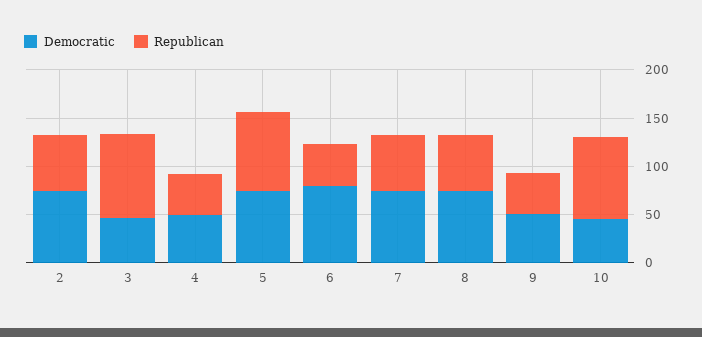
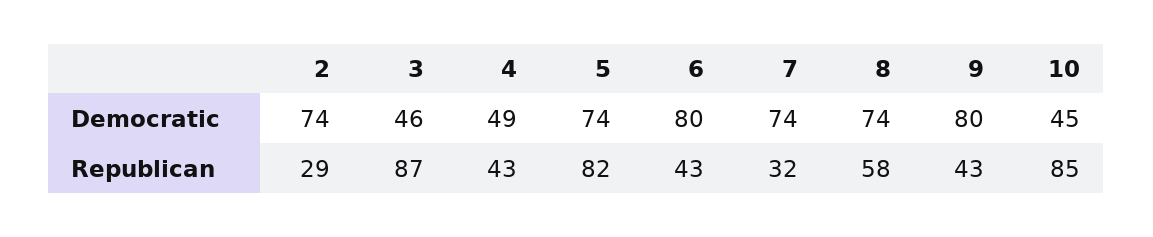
Republican, 2: 60 -> 29
Republican, 7: 60 -> 32
Democratic, 9: 50 -> 80

